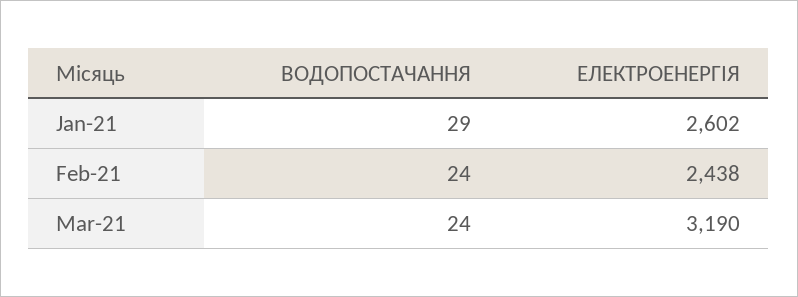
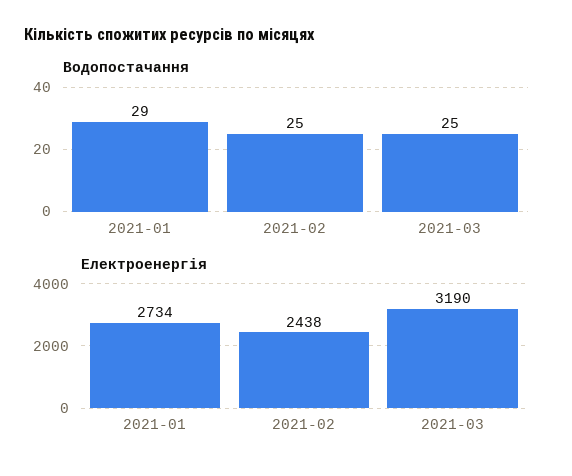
ЕЛЕКТРОЕНЕРГІЯ, Jan-21: 2602 -> 2734
ВОДОПОСТАЧАННЯ, Feb-21: 24 -> 25
ВОДОПОСТАЧАННЯ, Mar-21: 24 -> 25

